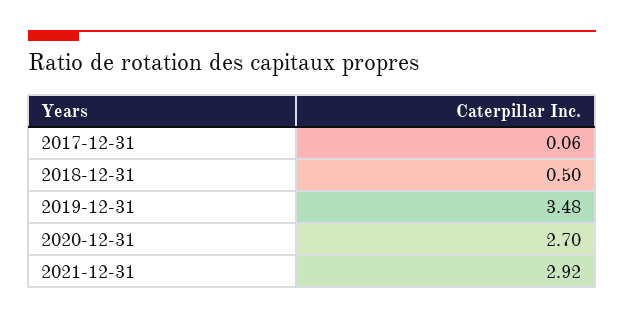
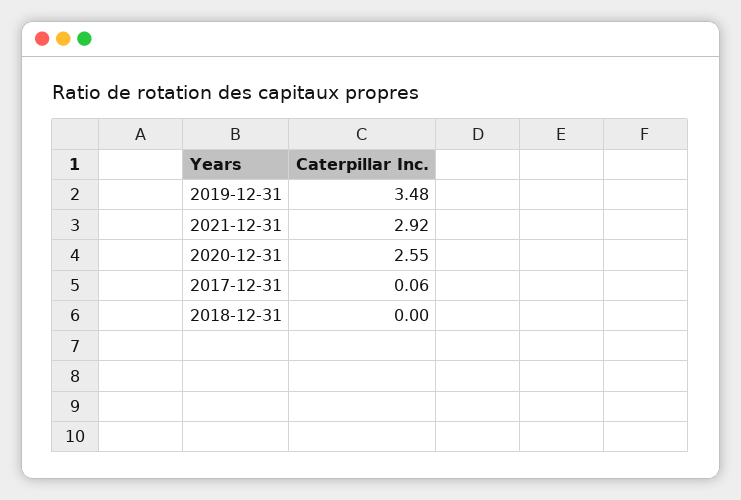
2018-12-31: 0.5 -> 0
2020-12-31: 2.7 -> 2.55

